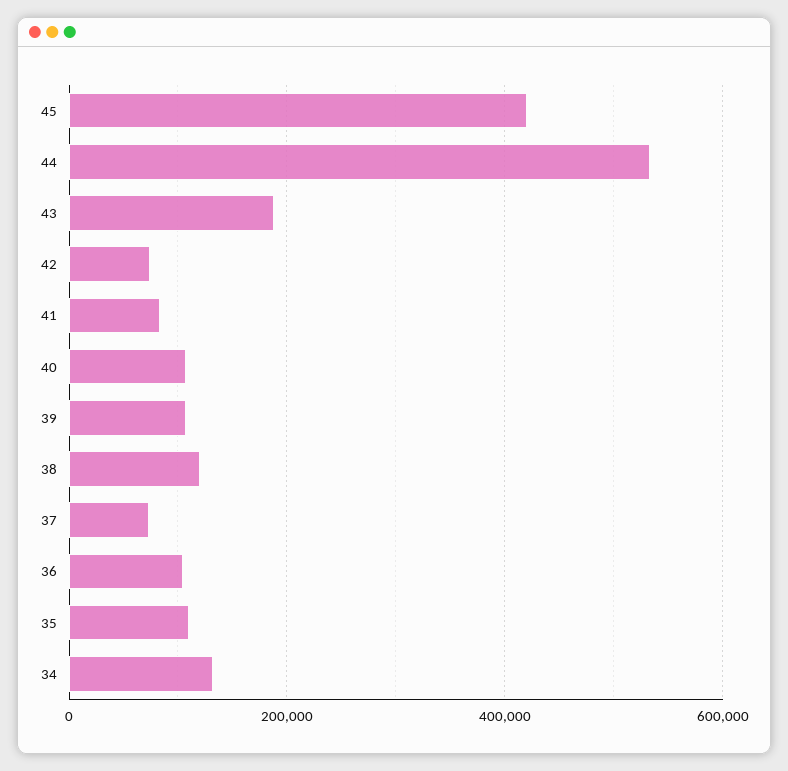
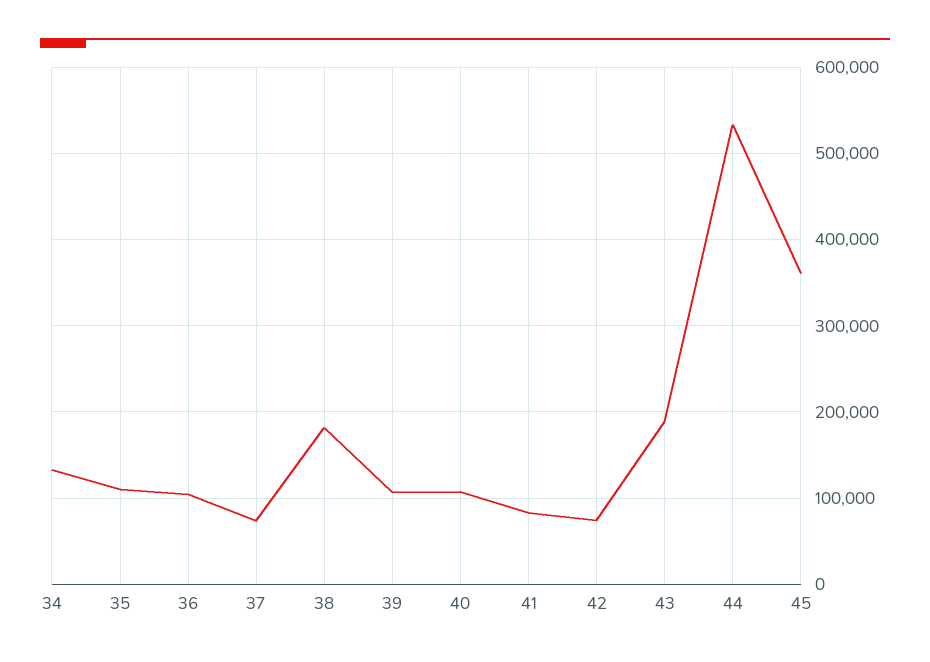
45: 420000 -> 360000
38: 120000 -> 180000

